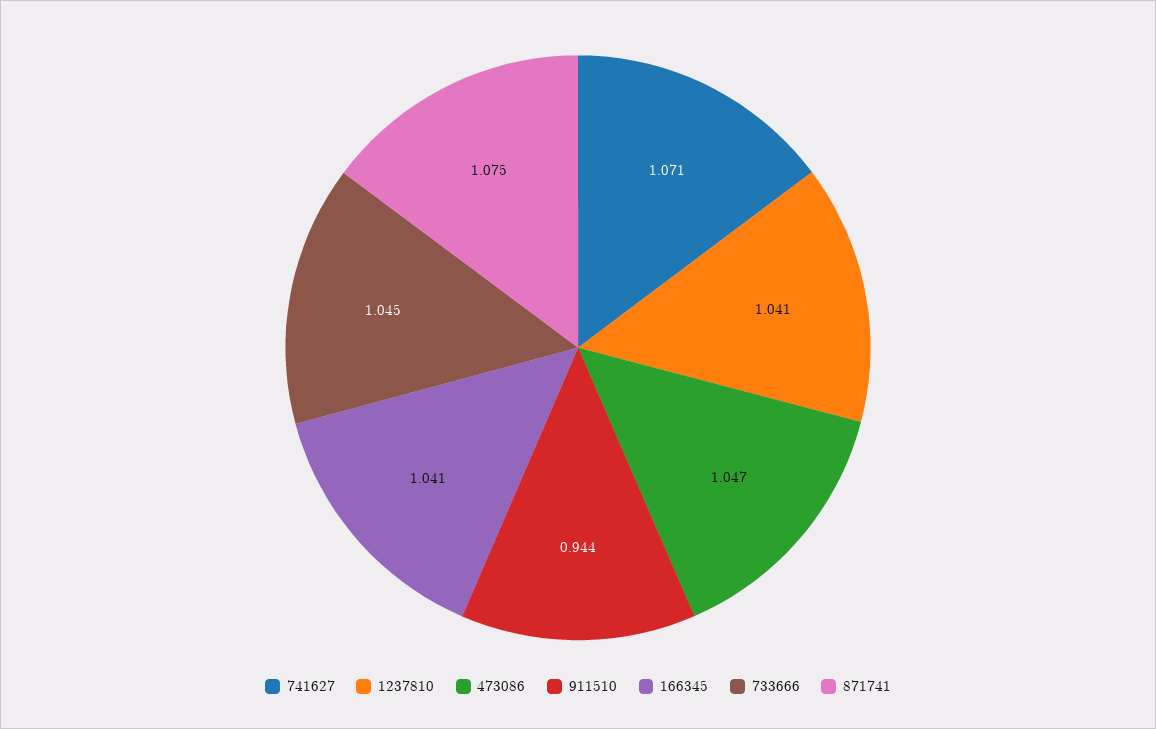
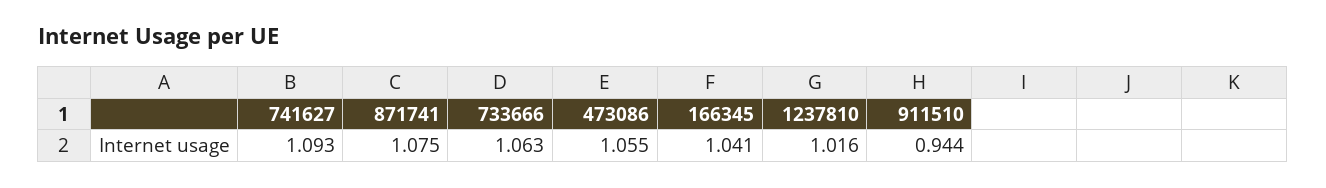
741627: 1.071 -> 1.093
1237810: 1.041 -> 1.016
473086: 1.047 -> 1.055
733666: 1.045 -> 1.063

